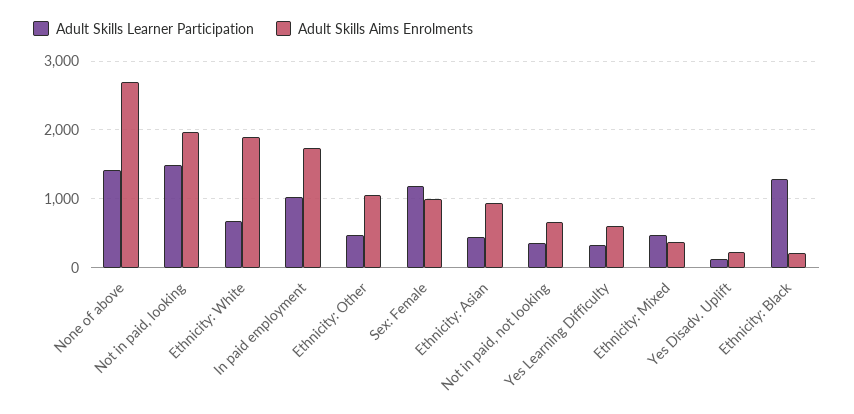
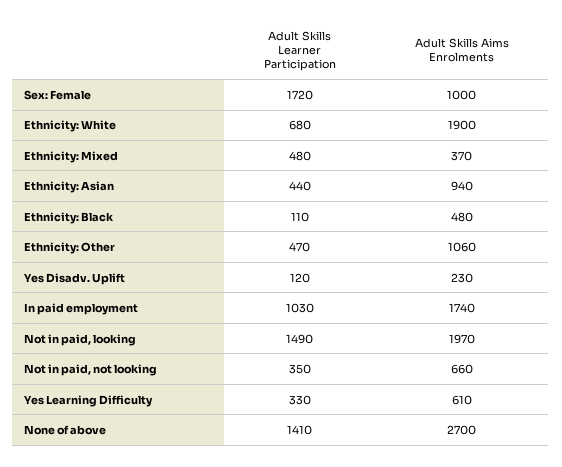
Adult Skills Learner Participation, Sex: Female: 1200 -> 1720
Adult Skills Learner Participation, Ethnicity: Black: 1300 -> 110
Adult Skills Aims Enrolments, Ethnicity: Black: 200 -> 480

